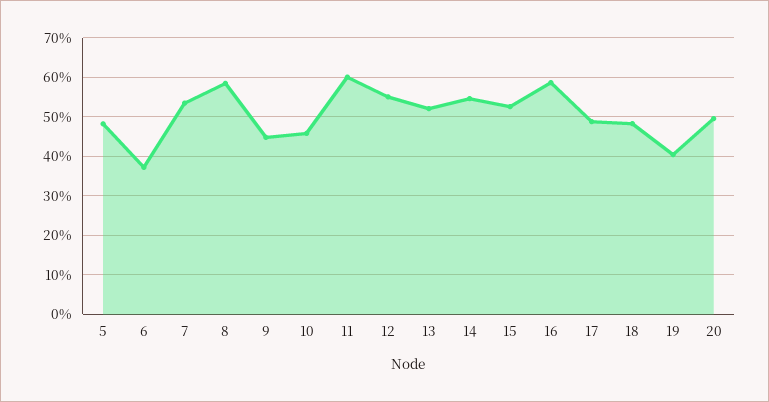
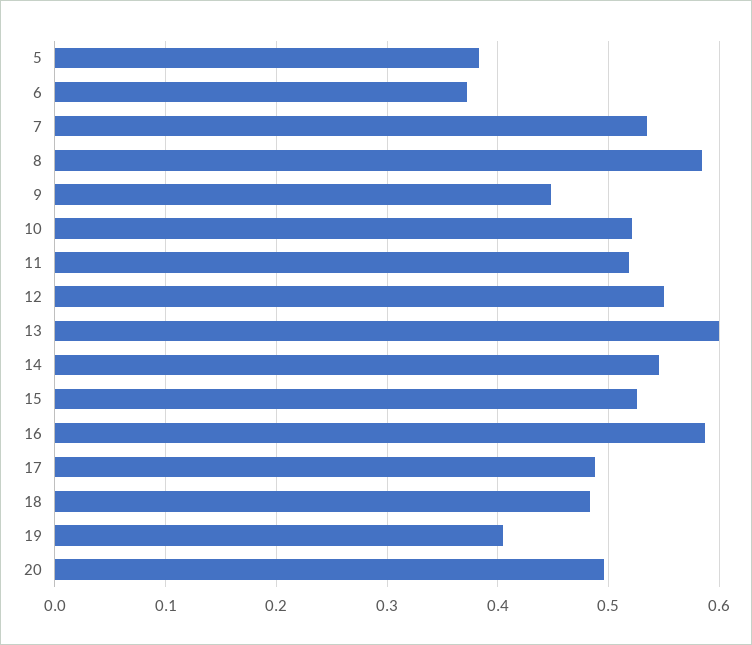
5: 0.48 -> 0.38
10: 0.46 -> 0.52
11: 0.6 -> 0.52
13: 0.52 -> 0.6

